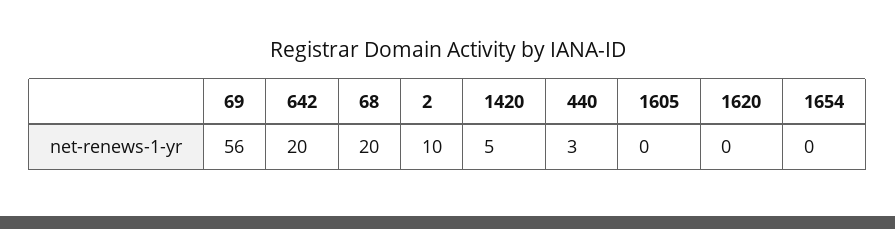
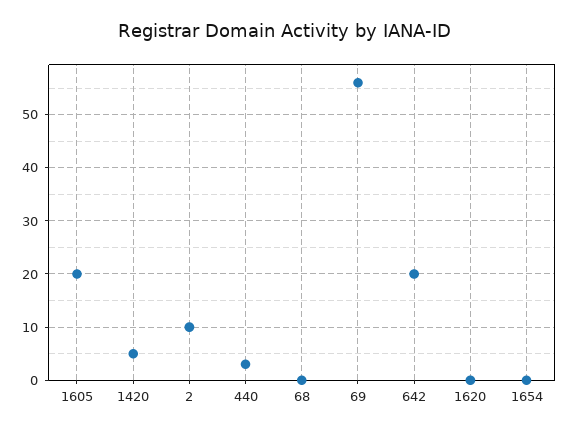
68: 20 -> 0
1605: 0 -> 20

